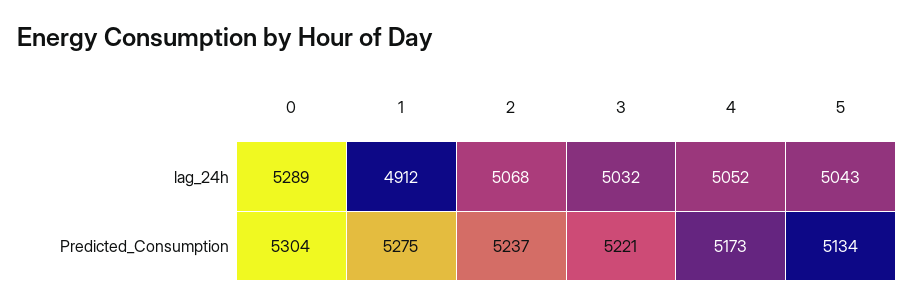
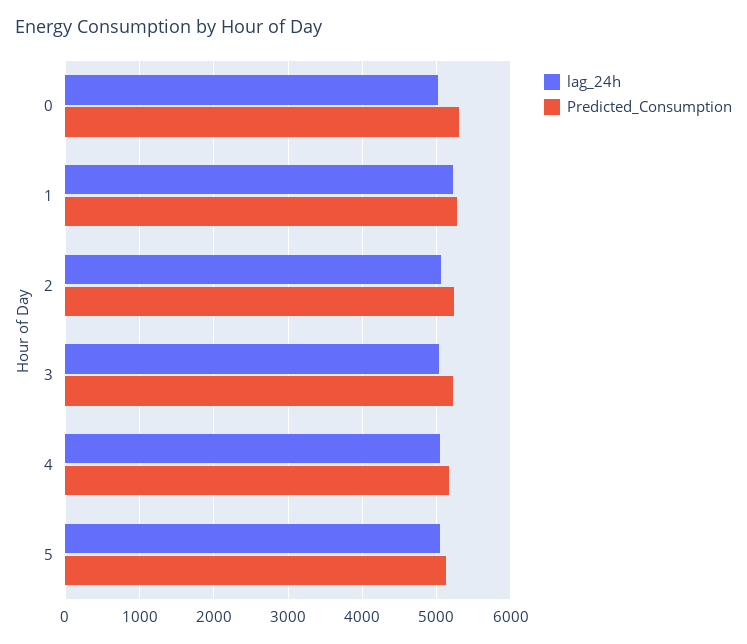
lag_24h, 0: 5289 -> 5000
lag_24h, 1: 4912 -> 5200

